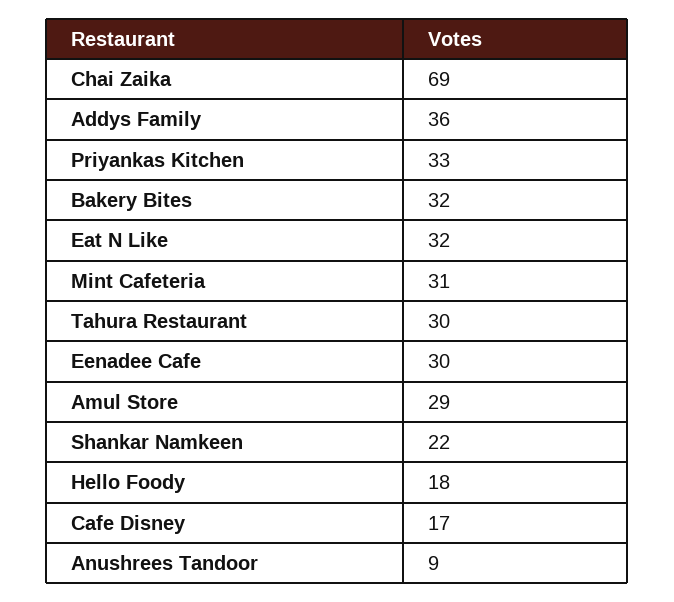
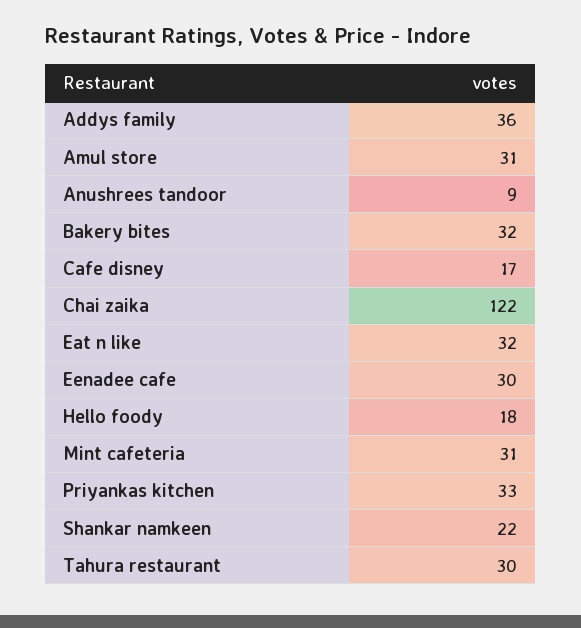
Chai Zaika: 69 -> 122
Amul Store: 29 -> 31

